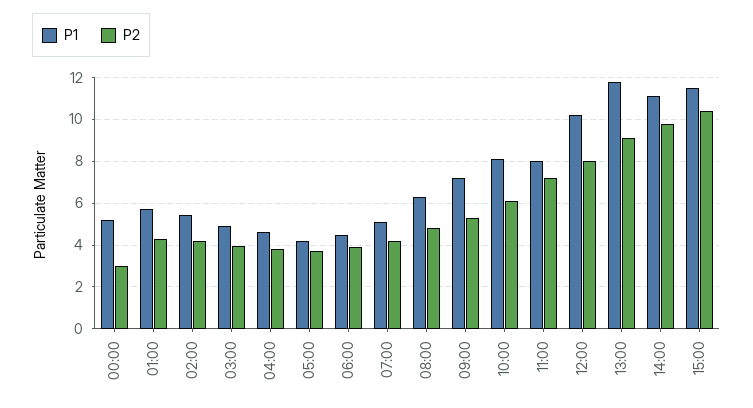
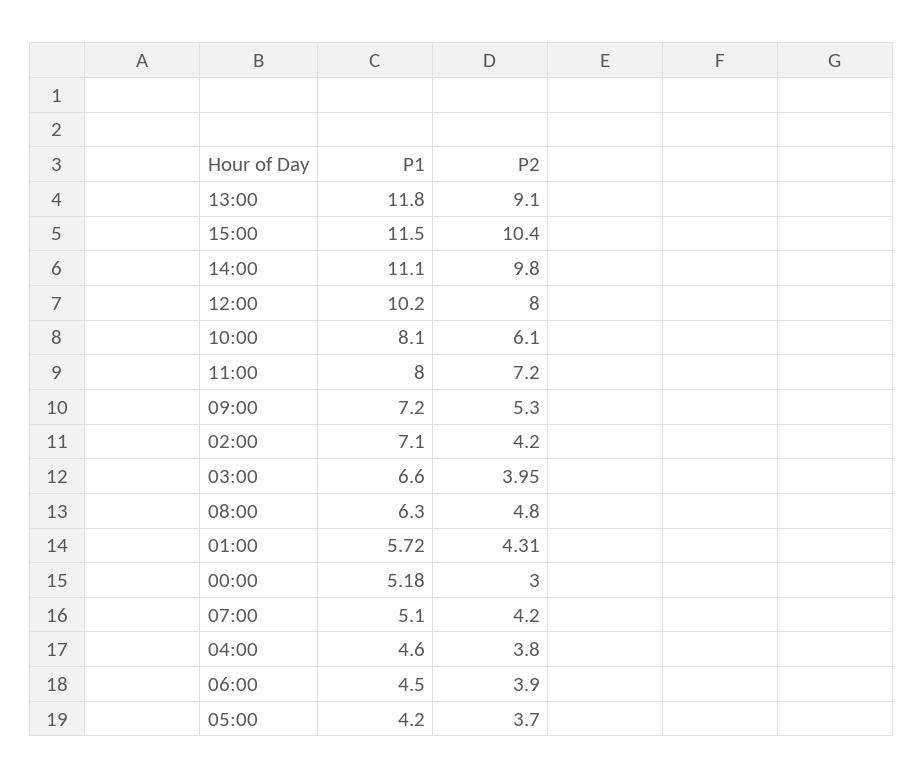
P1, 02:00: 5.5 -> 7.1
P1, 03:00: 5 -> 6.6

